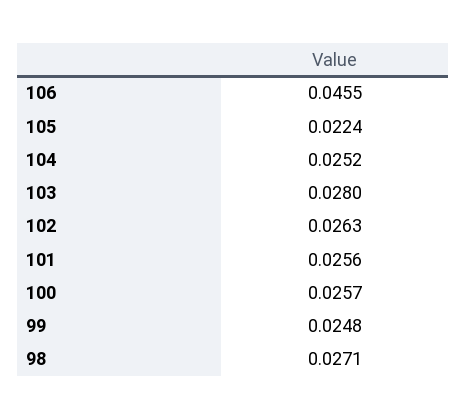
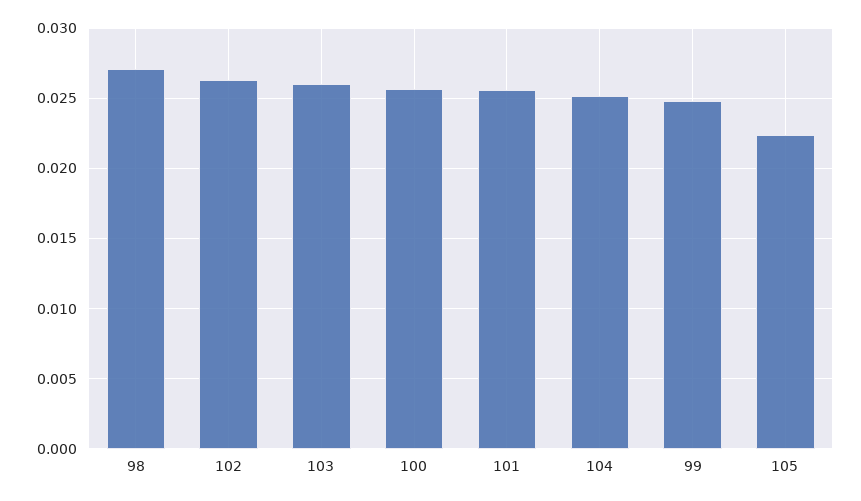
106: 0.0455 -> none
103: 0.028 -> 0.026

